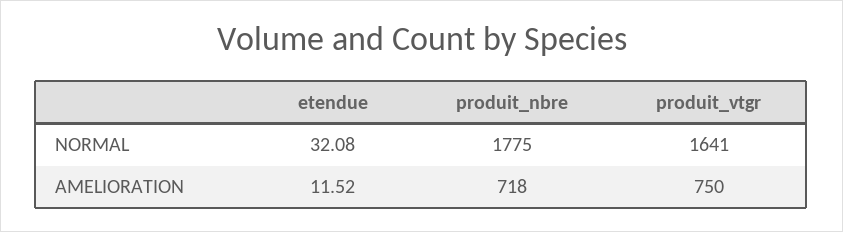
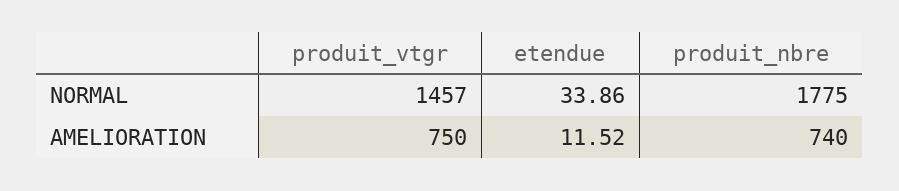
etendue, NORMAL: 32.08 -> 33.86
produit_vtgr, NORMAL: 1641 -> 1457
produit_nbre, AMELIORATION: 718 -> 740

